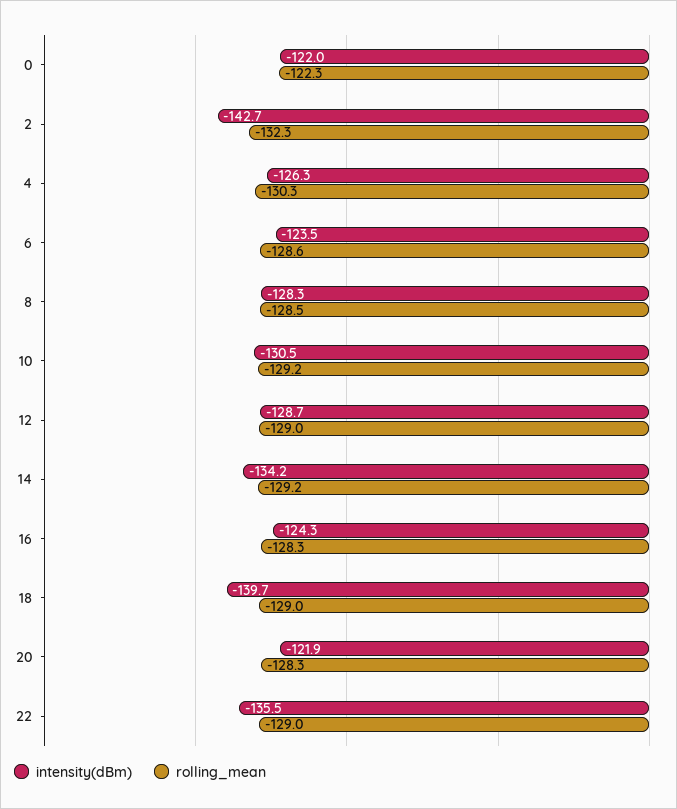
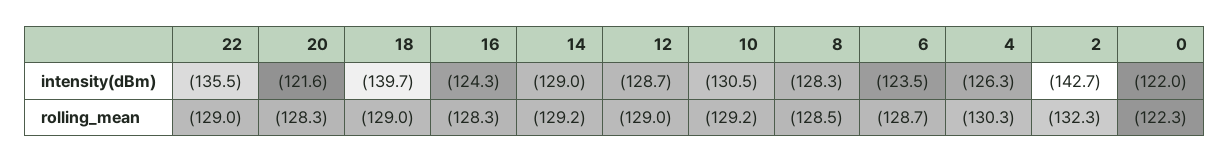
rolling_mean, 6: -128.6 -> -128.7
intensity(dBm), 14: -134.2 -> -129
intensity(dBm), 20: -121.9 -> -121.6

